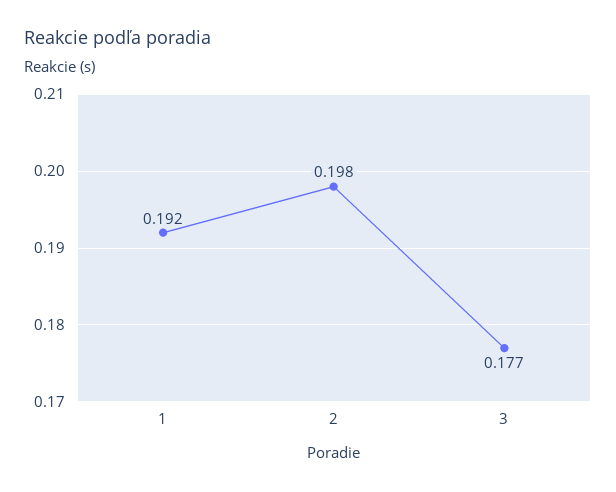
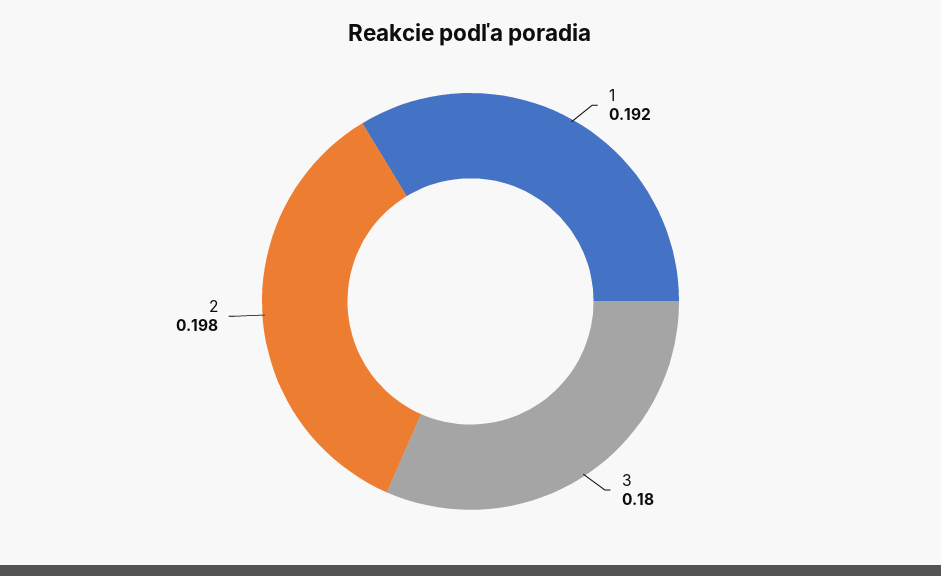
3: 0.177 -> 0.18

